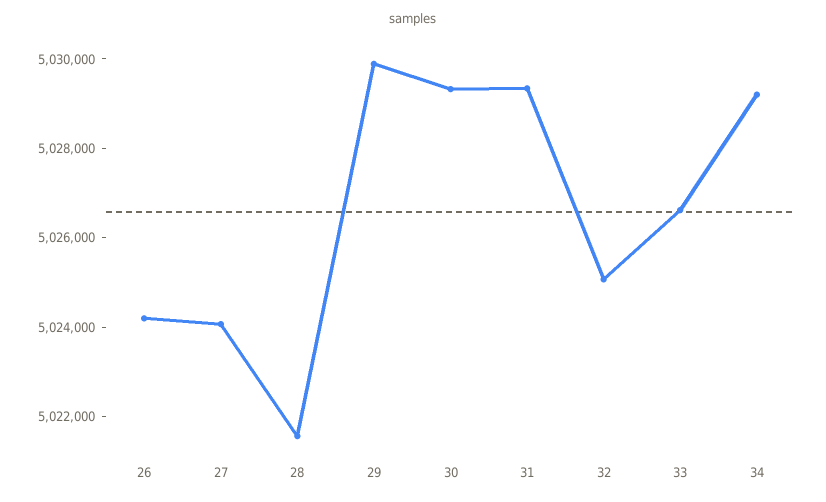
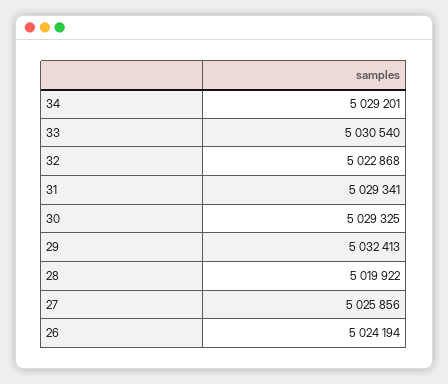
27: 5024000 -> 5025856
28: 5021500 -> 5019922
29: 5030000 -> 5032413
32: 5025000 -> 5022868
33: 5026500 -> 5030540

